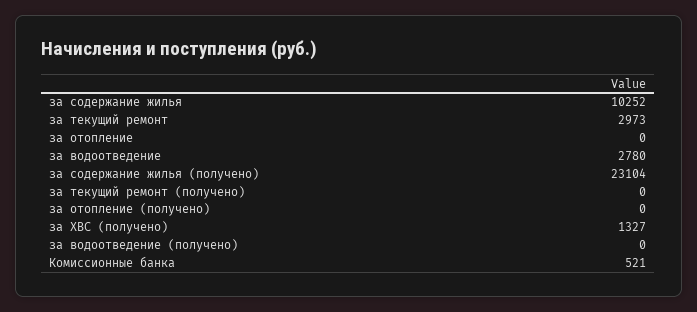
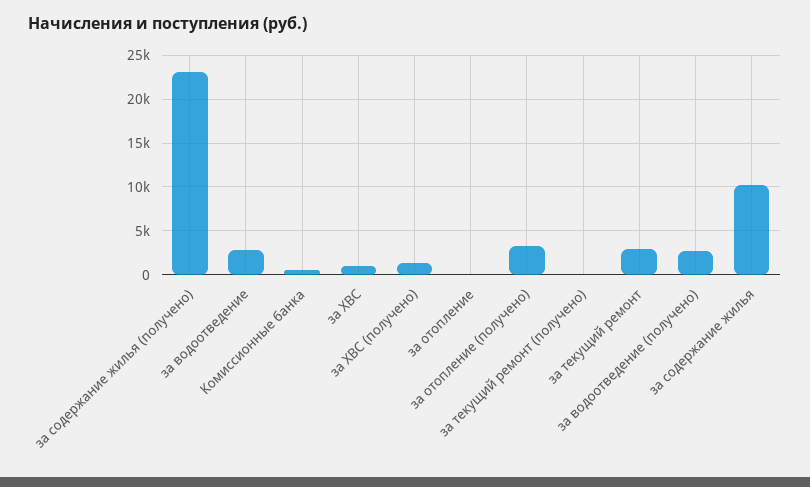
за отопление (получено): 0 -> 3000
за водоотведение (получено): 0 -> 3000
за ХВС: none -> 1000

